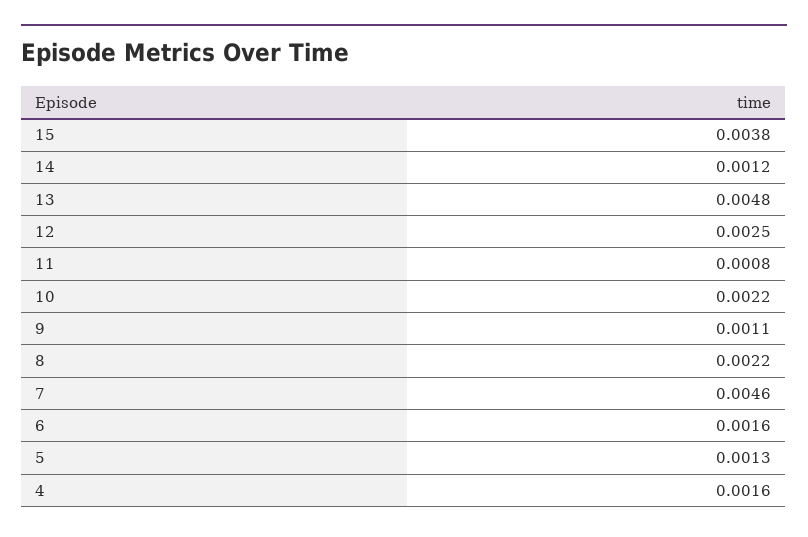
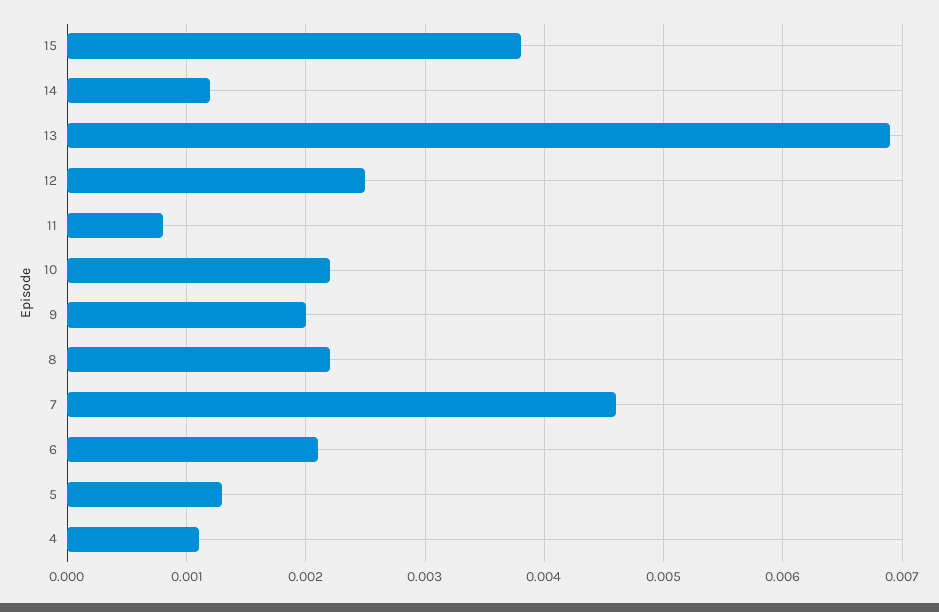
13: 0.0048 -> 0.0069
9: 0.0011 -> 0.002
6: 0.0016 -> 0.0021
4: 0.0016 -> 0.0011

